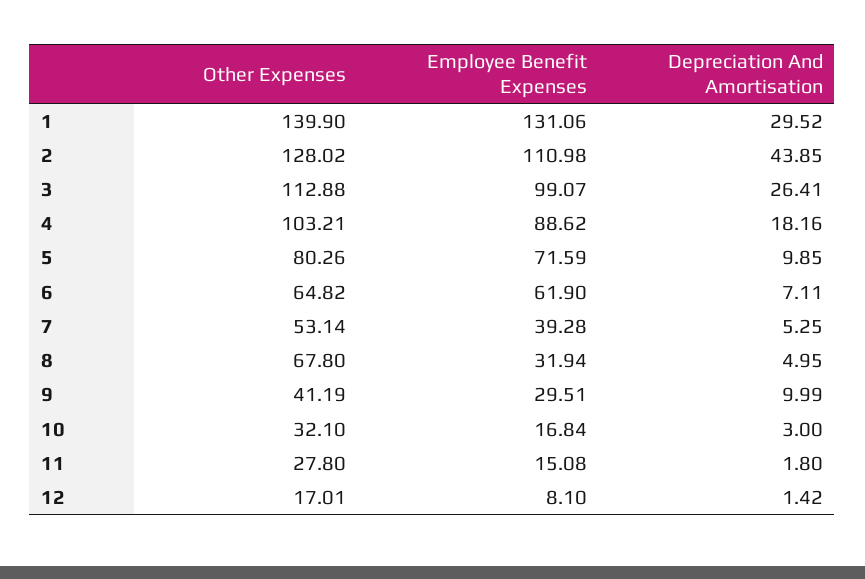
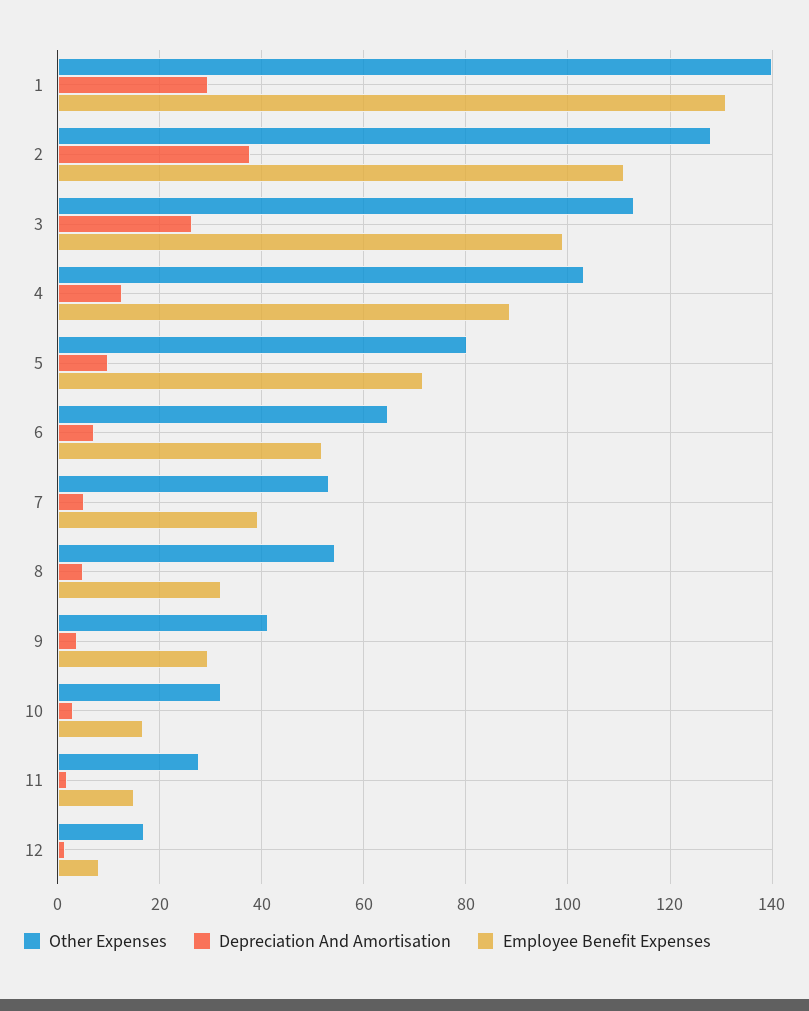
Depreciation And Amortisation, 2: 43.85 -> 38
Depreciation And Amortisation, 4: 18.16 -> 12
Employee Benefit Expenses, 6: 61.9 -> 52
Other Expenses, 8: 67.8 -> 54
Depreciation And Amortisation, 9: 9.99 -> 4

